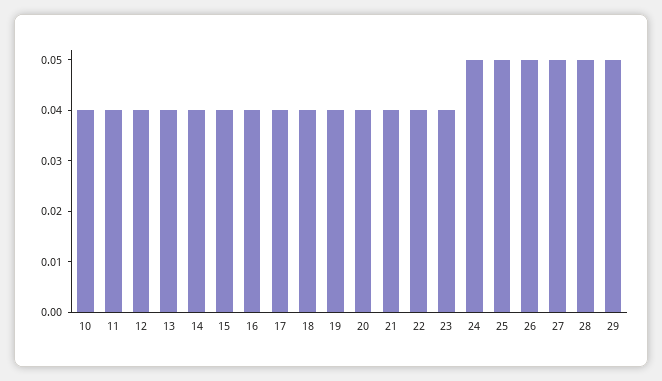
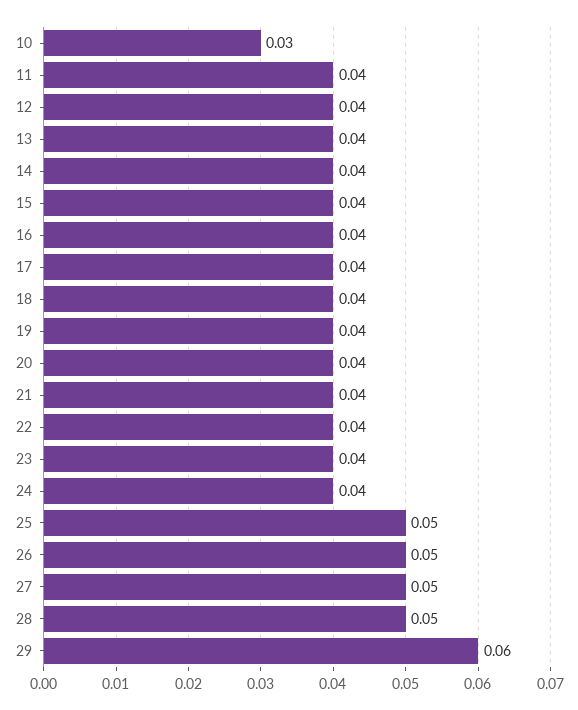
10: 0.04 -> 0.03
24: 0.05 -> 0.04
29: 0.05 -> 0.06

